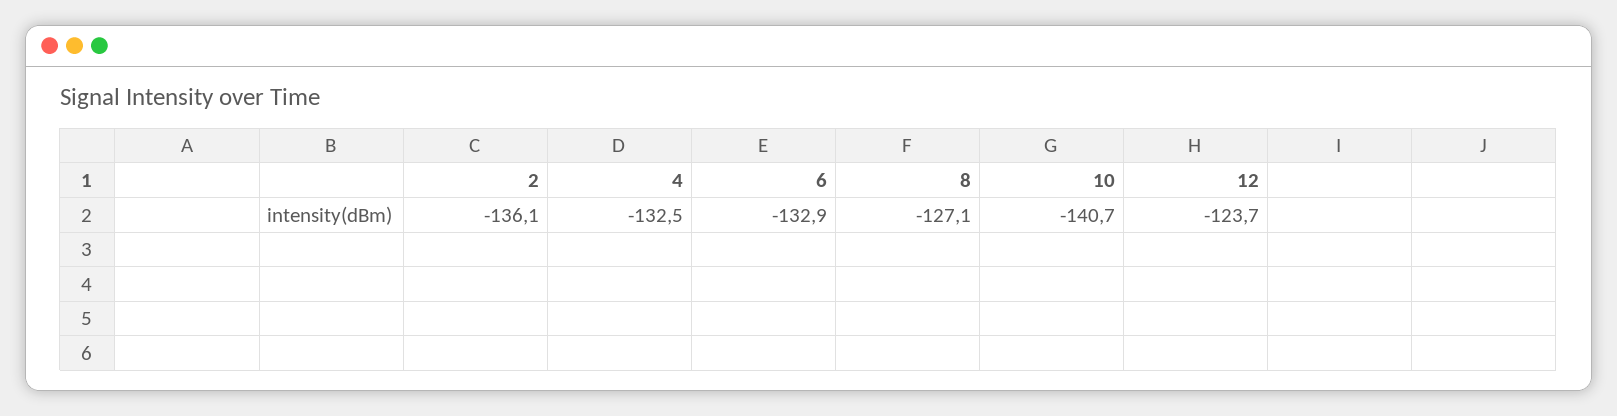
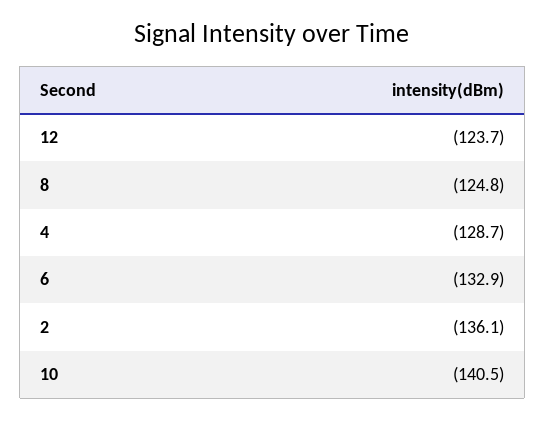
4: -132.5 -> -128.7
8: -127.1 -> -124.8
10: -140.7 -> -140.5

